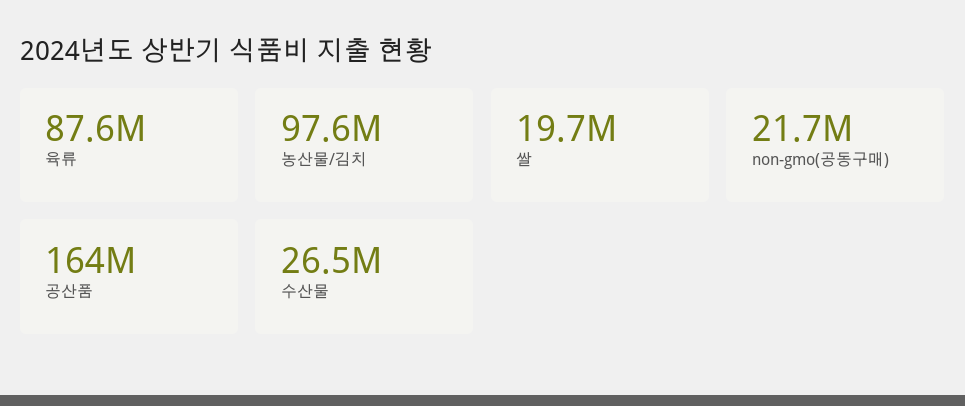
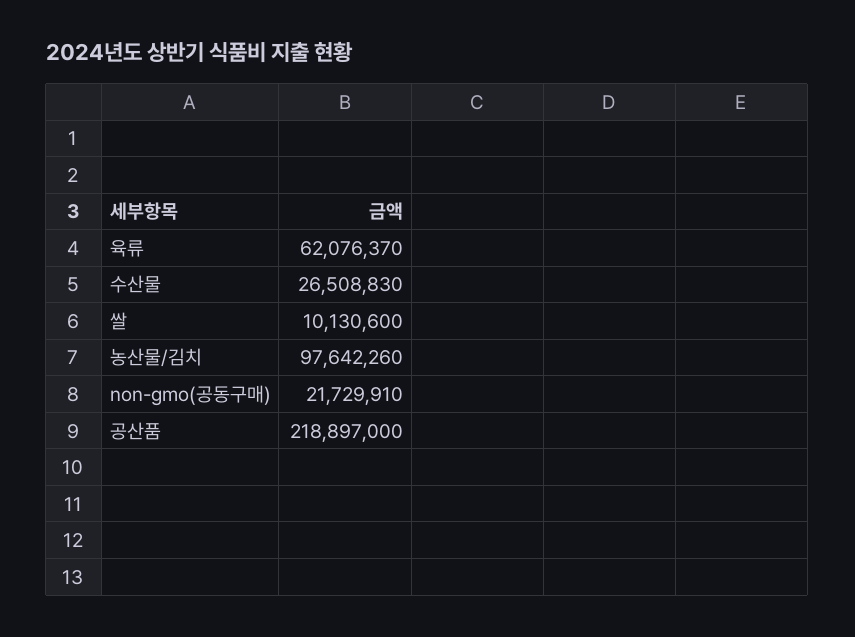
육류: 87600000 -> 62076370
쌀: 19700000 -> 10130600
공산품: 164000000 -> 218897000

